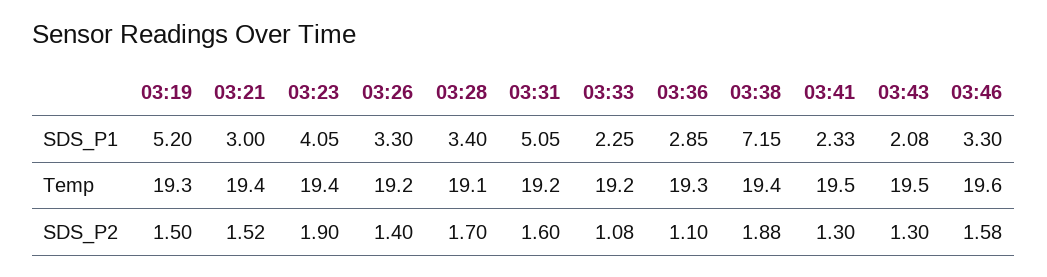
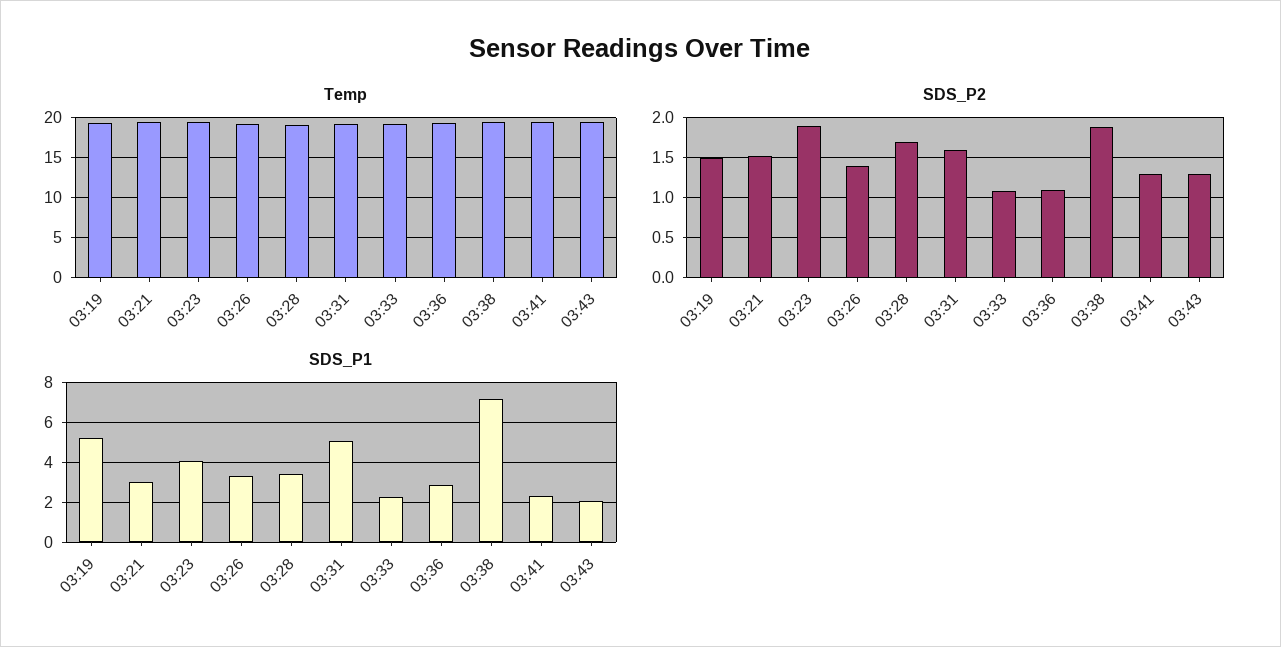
SDS_P1, 03:46: 3.3 -> none
Temp, 03:46: 19.6 -> none
SDS_P2, 03:46: 1.58 -> none

